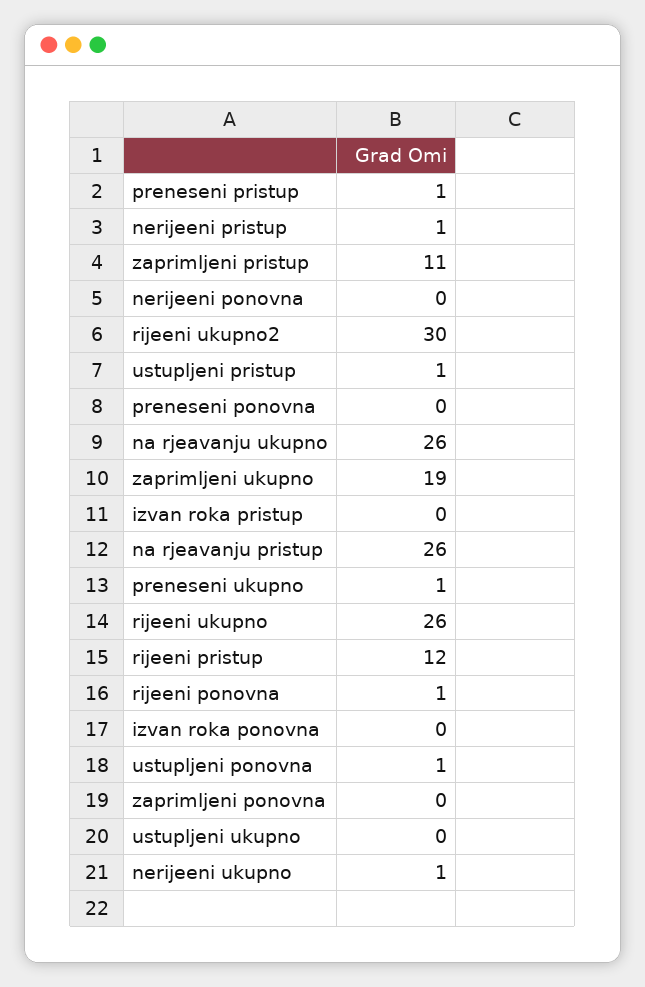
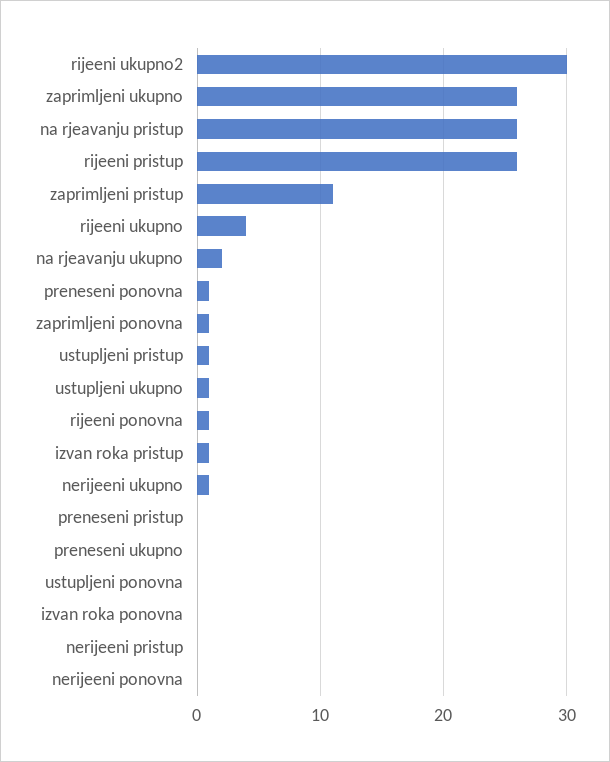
preneseni pristup: 1 -> 0
nerijeeni pristup: 1 -> 0
preneseni ponovna: 0 -> 1
na rjeavanju ukupno: 26 -> 2
zaprimljeni ukupno: 19 -> 26
izvan roka pristup: 0 -> 1
preneseni ukupno: 1 -> 0
rijeeni ukupno: 26 -> 4
rijeeni pristup: 12 -> 26
ustupljeni ponovna: 1 -> 0
zaprimljeni ponovna: 0 -> 1
ustupljeni ukupno: 0 -> 1

